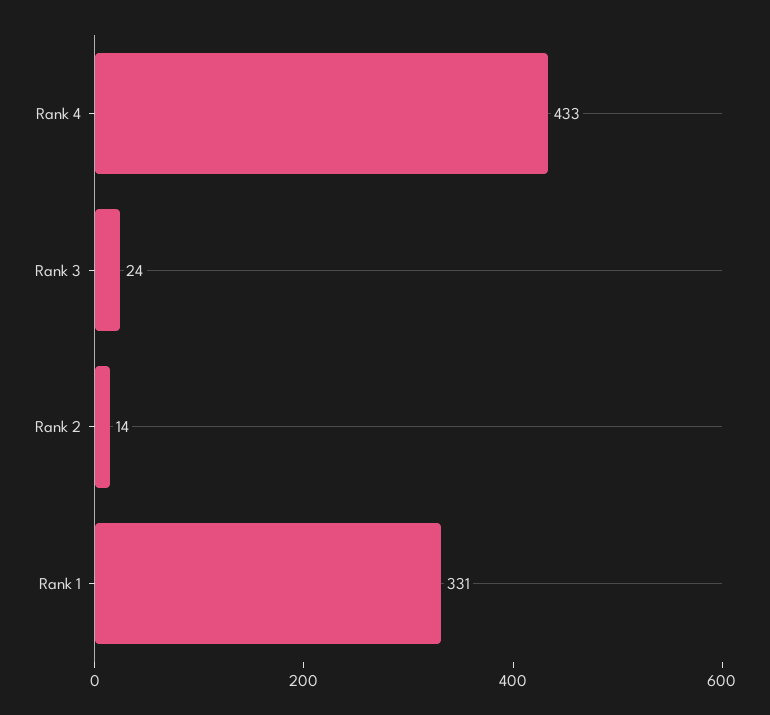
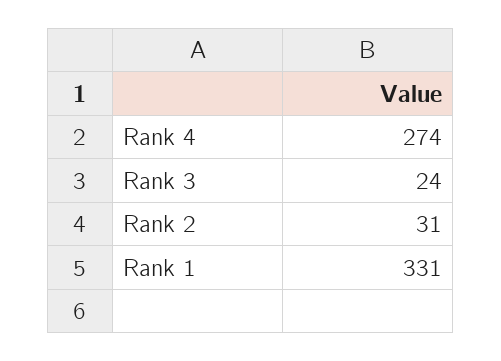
Rank 4: 433 -> 274
Rank 2: 14 -> 31

